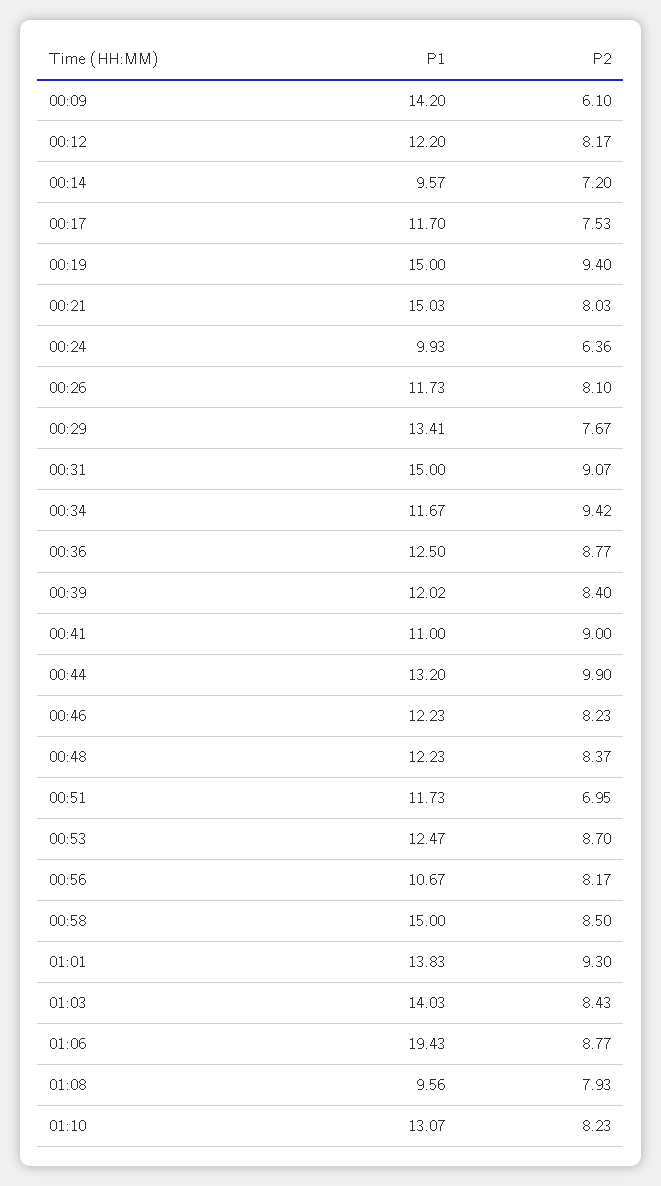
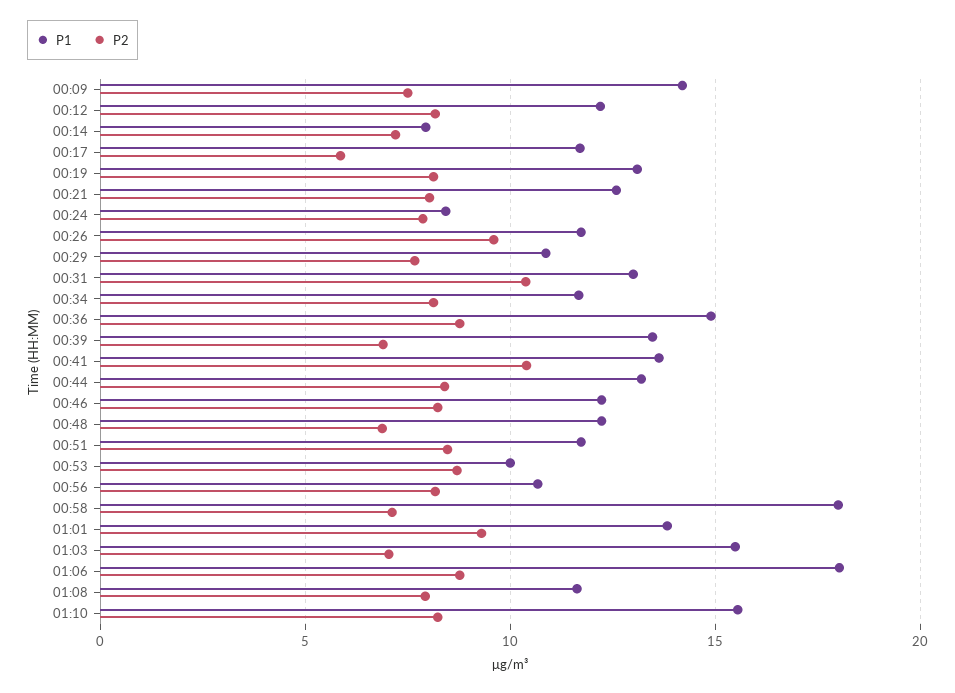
P2, 00:09: 6.1 -> 7.5
P1, 00:14: 9.57 -> 8
P2, 00:17: 7.53 -> 6
P1, 00:19: 15 -> 13
P2, 00:19: 9.4 -> 8
P1, 00:21: 15.03 -> 12.5
P1, 00:24: 9.93 -> 8.5
P2, 00:24: 6.36 -> 8
P2, 00:26: 8.1 -> 9.5
P1, 00:29: 13.41 -> 11
P1, 00:31: 15 -> 13
P2, 00:31: 9.07 -> 10.5
P2, 00:34: 9.42 -> 8
P1, 00:36: 12.5 -> 15
P1, 00:39: 12.02 -> 13.5
P2, 00:39: 8.4 -> 7
P1, 00:41: 11 -> 13.5
P2, 00:41: 9 -> 10.5
P2, 00:44: 9.9 -> 8.5
P2, 00:48: 8.37 -> 7
P2, 00:51: 6.95 -> 8.5
P1, 00:53: 12.47 -> 10
P1, 00:58: 15 -> 18
P2, 00:58: 8.5 -> 7
P1, 01:03: 14.03 -> 15.5
P2, 01:03: 8.43 -> 7
P1, 01:06: 19.43 -> 18
P1, 01:08: 9.56 -> 11.5
P1, 01:10: 13.07 -> 15.5

